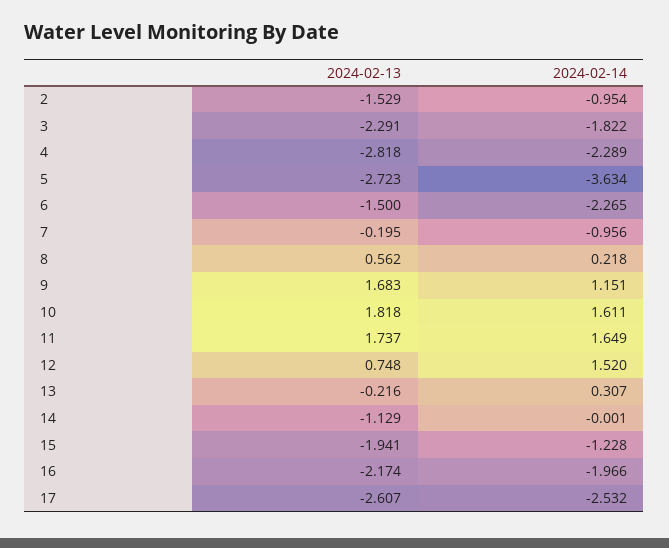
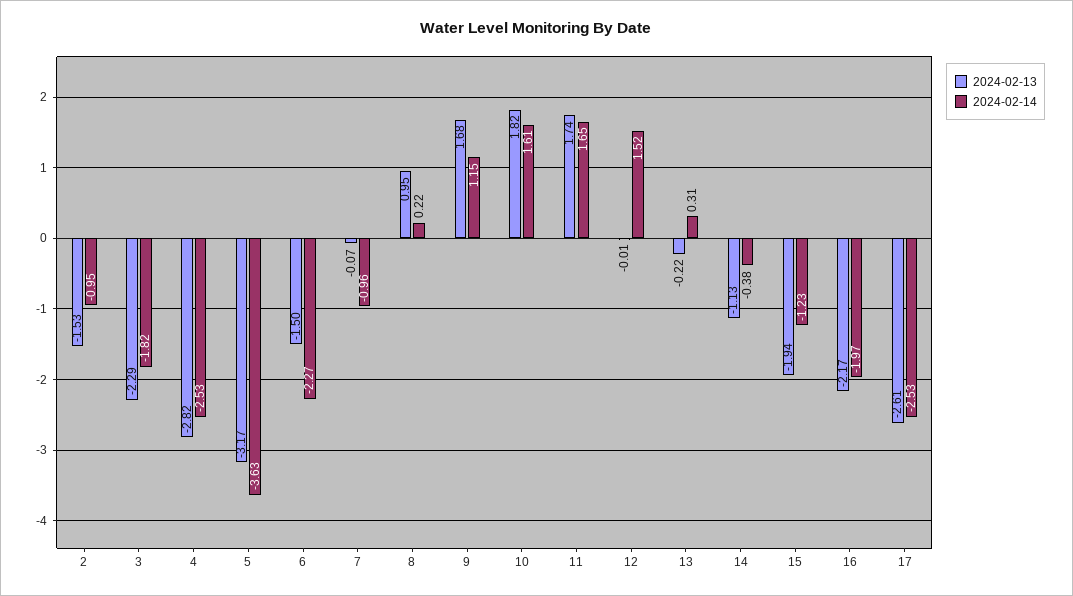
2024-02-14, 4: -2.289 -> -2.53
2024-02-13, 5: -2.723 -> -3.17
2024-02-13, 7: -0.195 -> -0.07
2024-02-13, 8: 0.562 -> 0.95
2024-02-13, 12: 0.748 -> -0.01
2024-02-14, 14: -0.001 -> -0.38

